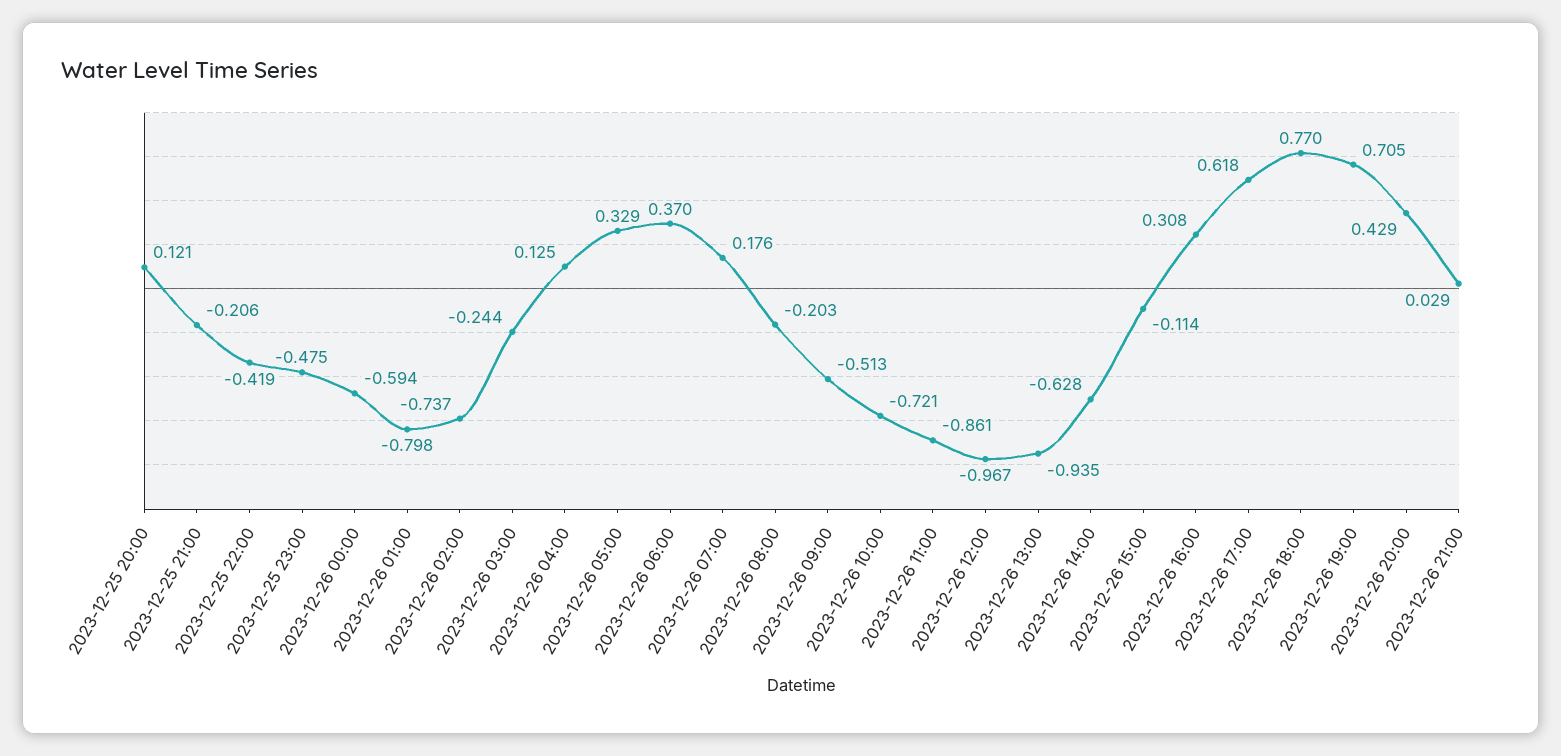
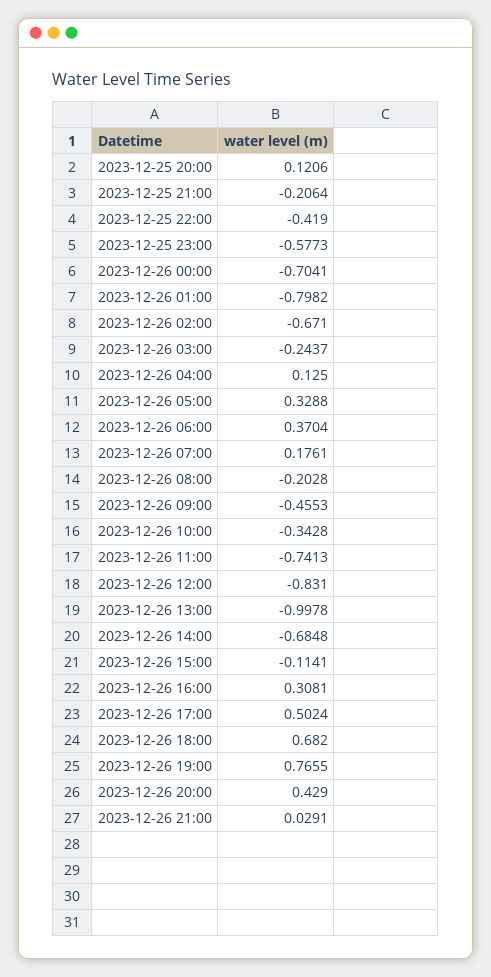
2023-12-25 23:00: -0.475 -> -0.5773
2023-12-26 00:00: -0.594 -> -0.7041
2023-12-26 02:00: -0.737 -> -0.671
2023-12-26 09:00: -0.513 -> -0.4553
2023-12-26 10:00: -0.721 -> -0.3428
2023-12-26 11:00: -0.861 -> -0.7413
2023-12-26 12:00: -0.967 -> -0.831
2023-12-26 13:00: -0.935 -> -0.9978
2023-12-26 14:00: -0.628 -> -0.6848
2023-12-26 17:00: 0.618 -> 0.5024
2023-12-26 18:00: 0.77 -> 0.682
2023-12-26 19:00: 0.705 -> 0.7655

